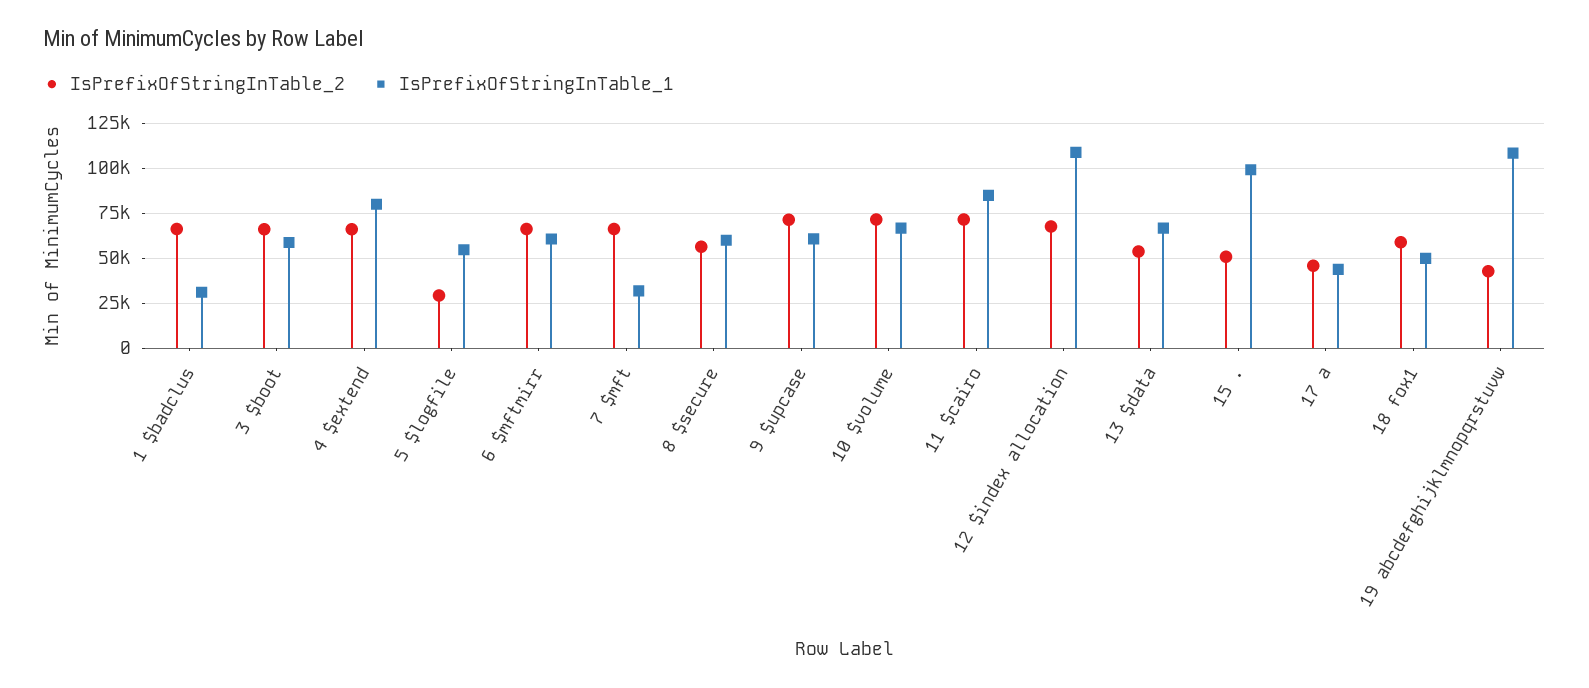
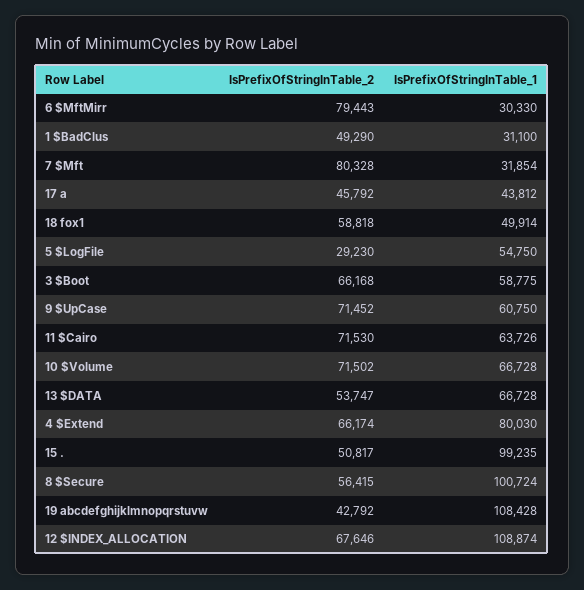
IsPrefixOfStringInTable_2, 1 $badclus: 65000 -> 49290
IsPrefixOfStringInTable_2, 6 $mftmirr: 65000 -> 79443
IsPrefixOfStringInTable_1, 6 $mftmirr: 60000 -> 30330
IsPrefixOfStringInTable_2, 7 $mft: 65000 -> 80328
IsPrefixOfStringInTable_1, 8 $secure: 60000 -> 100724
IsPrefixOfStringInTable_1, 11 $cairo: 85000 -> 63726

